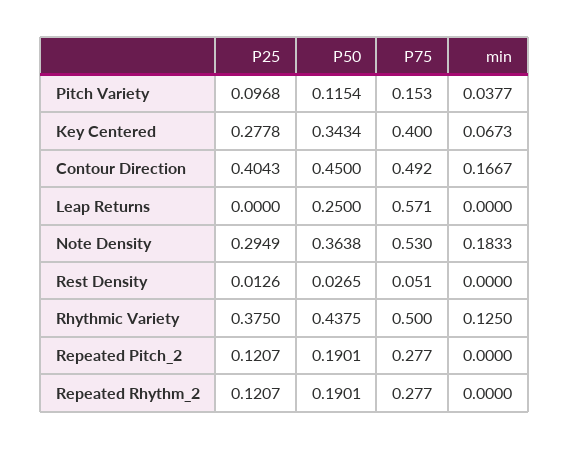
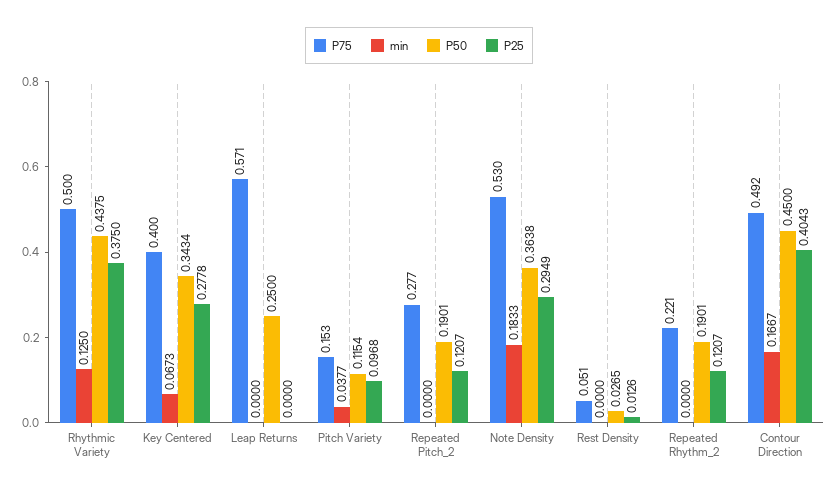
P75, Repeated Rhythm_2: 0.277 -> 0.221

